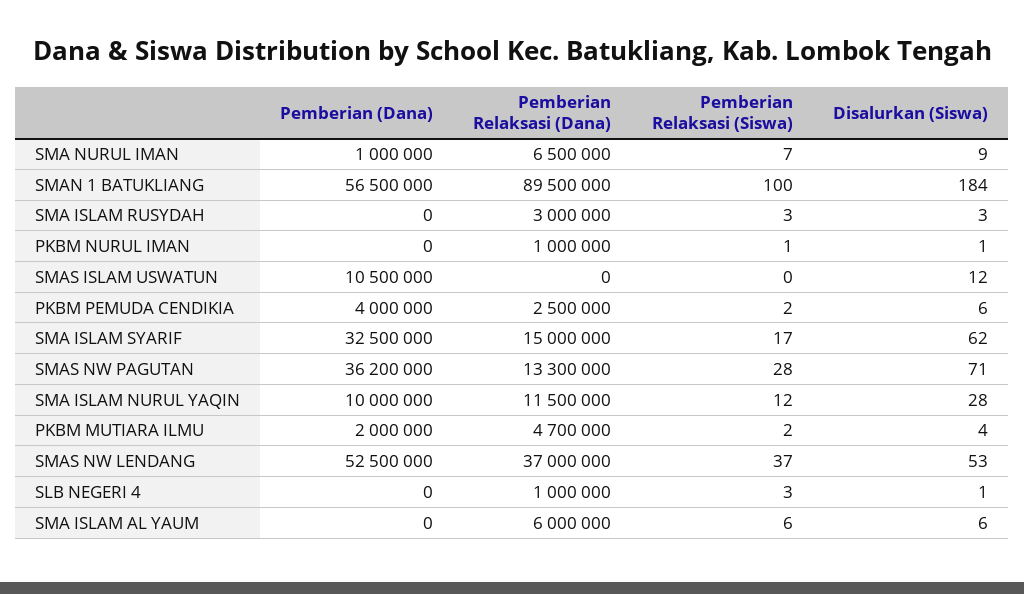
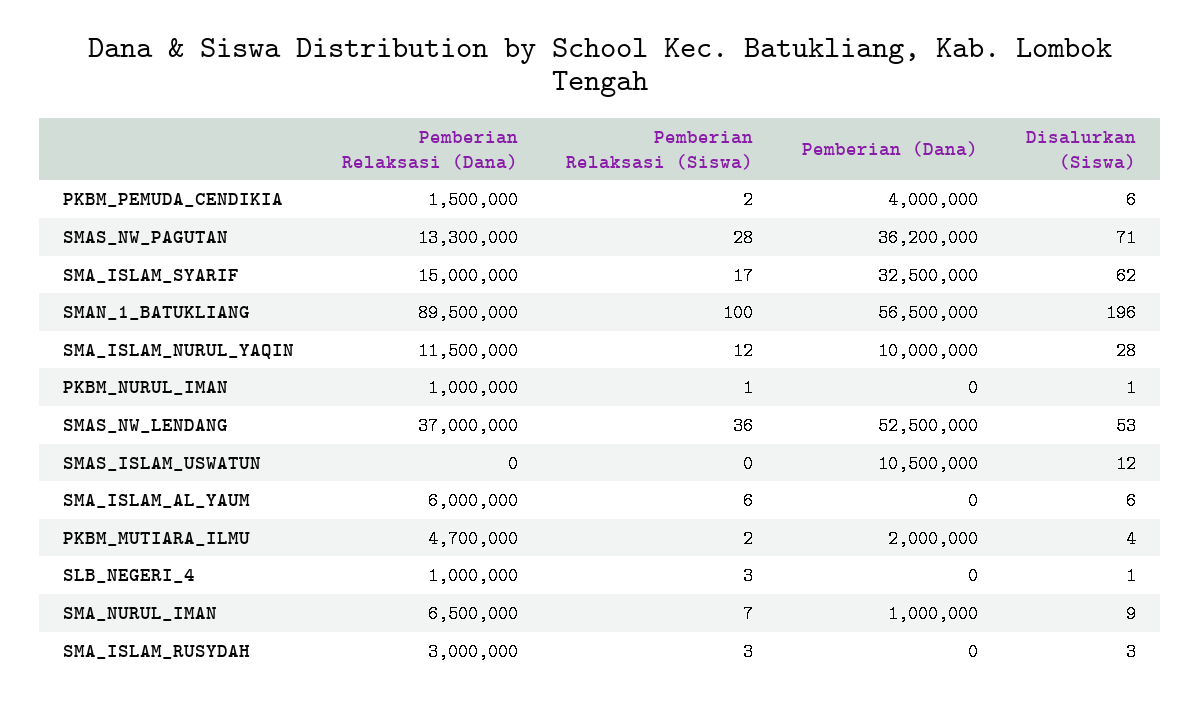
Disalurkan (Siswa), SMAN 1 BATUKLIANG: 184 -> 196
Pemberian Relaksasi (Dana), PKBM PEMUDA CENDIKIA: 2500000 -> 1500000
Pemberian Relaksasi (Siswa), SMAS NW LENDANG: 37 -> 36

